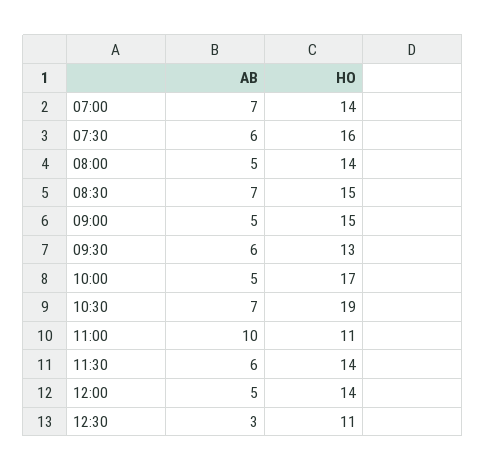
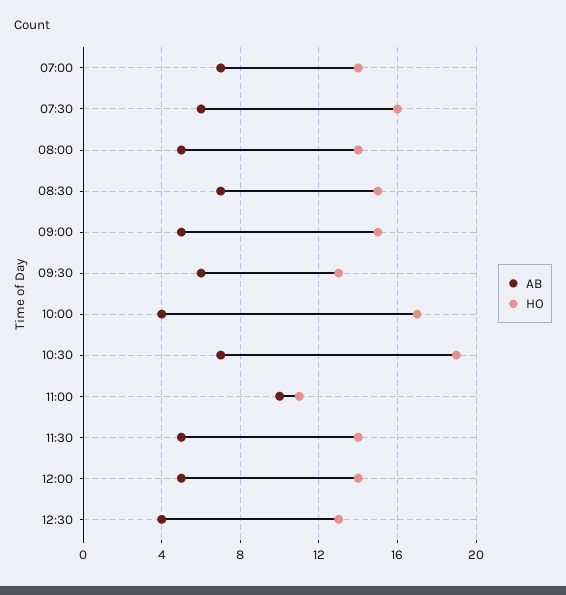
AB, 10:00: 5 -> 4
AB, 11:30: 6 -> 5
AB, 12:30: 3 -> 4
HO, 12:30: 11 -> 13

